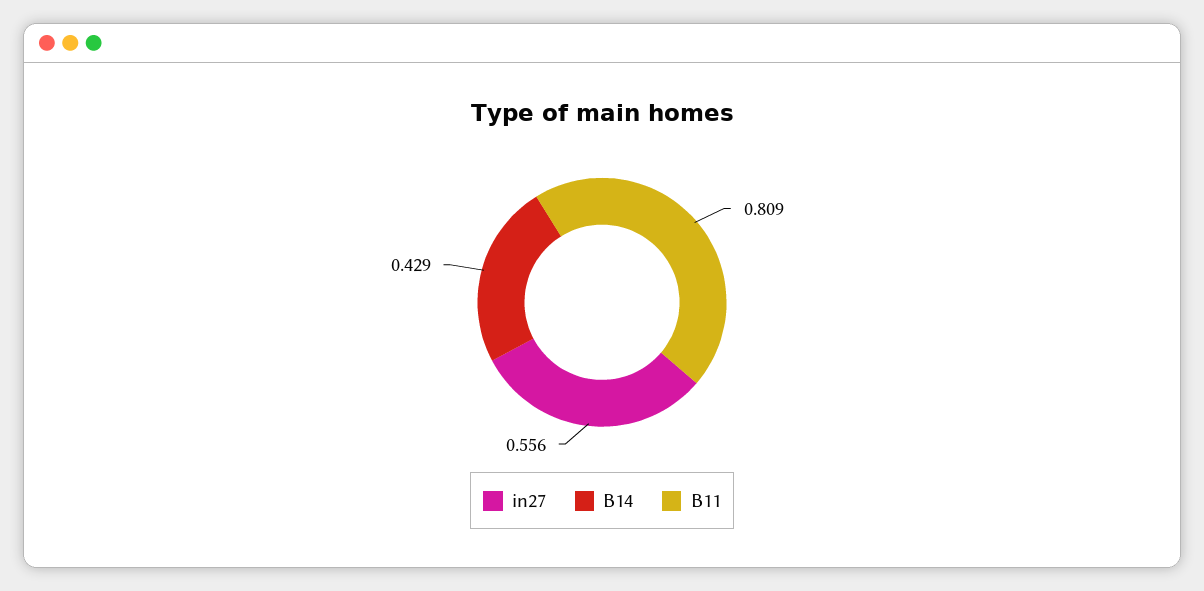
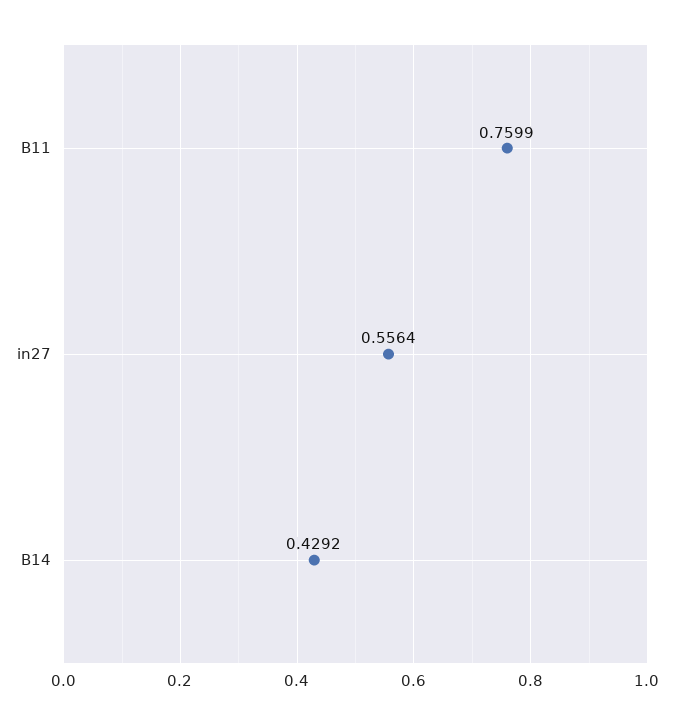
B11: 0.809 -> 0.7599

